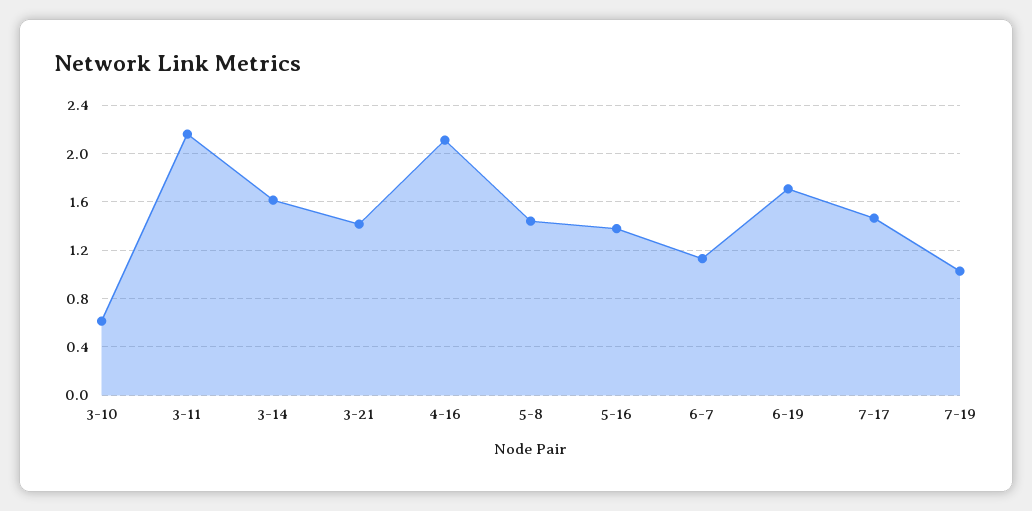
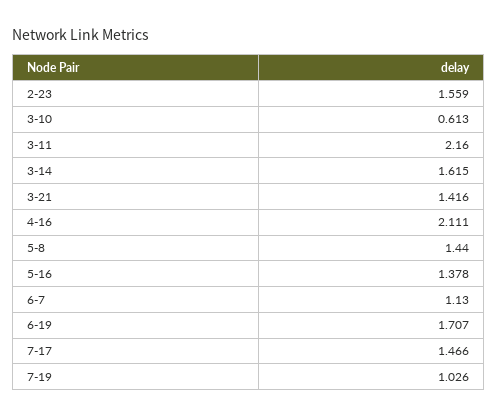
2-23: none -> 1.559

